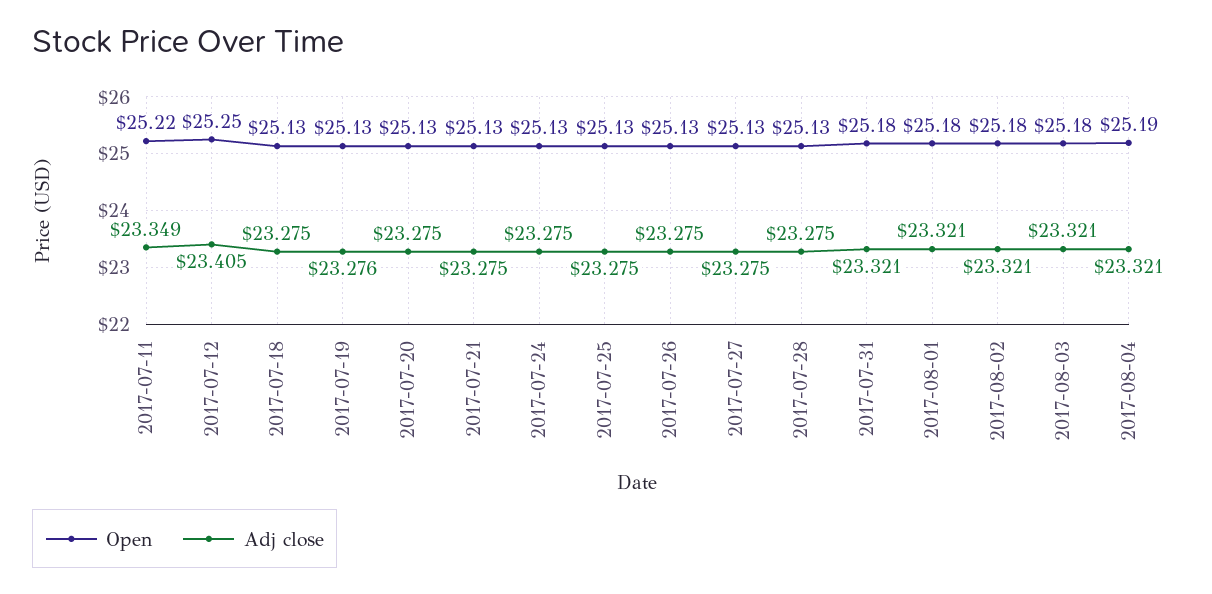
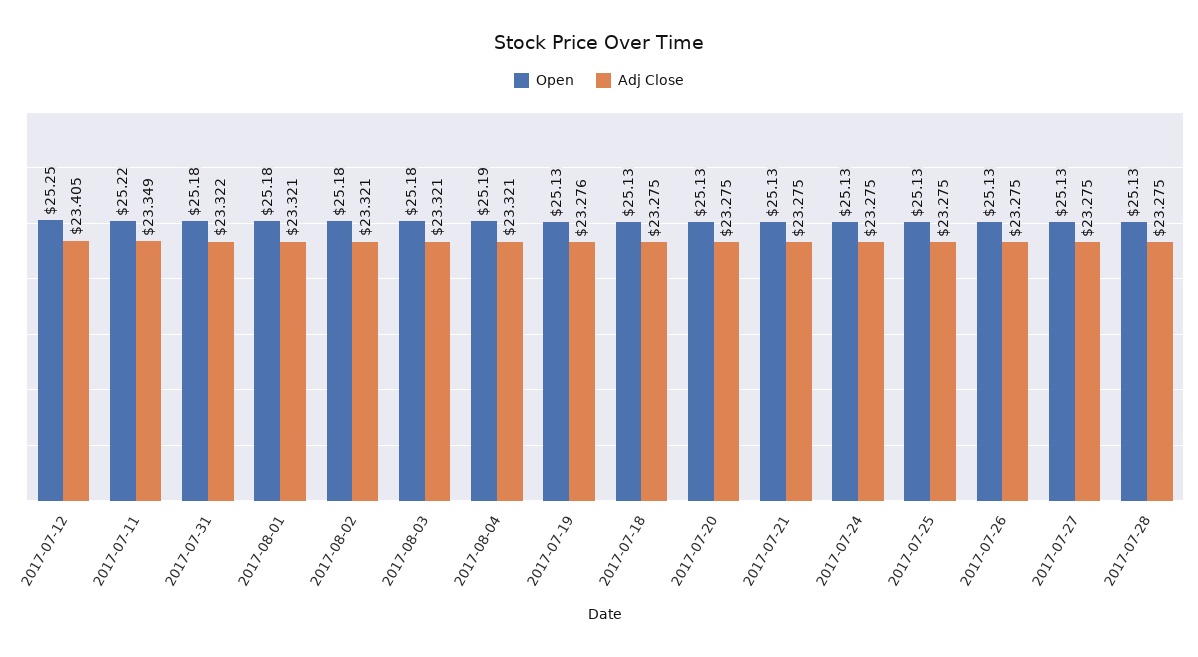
Adj close, 2017-07-31: 23.321 -> 23.322

